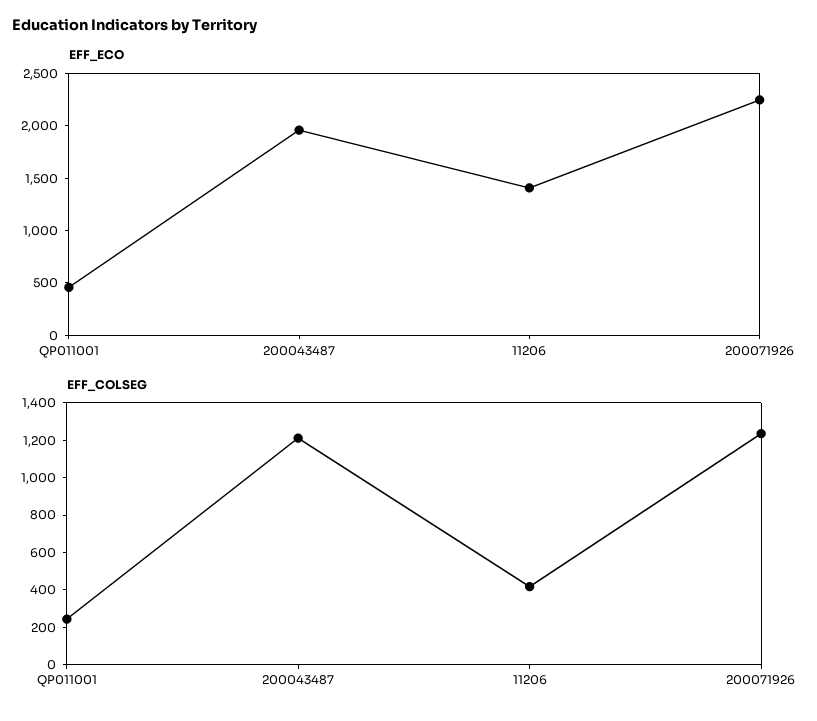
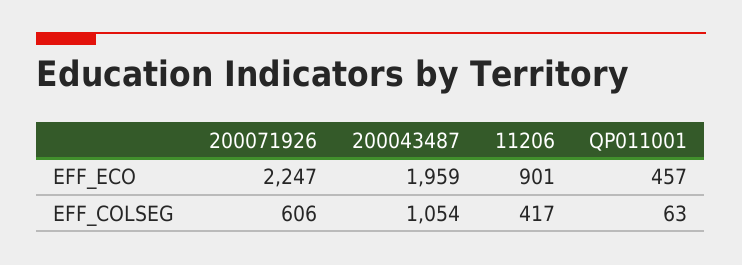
EFF_ECO, 11206: 1400 -> 901
EFF_COLSEG, QP011001: 250 -> 63
EFF_COLSEG, 200043487: 1200 -> 1054
EFF_COLSEG, 200071926: 1250 -> 606

